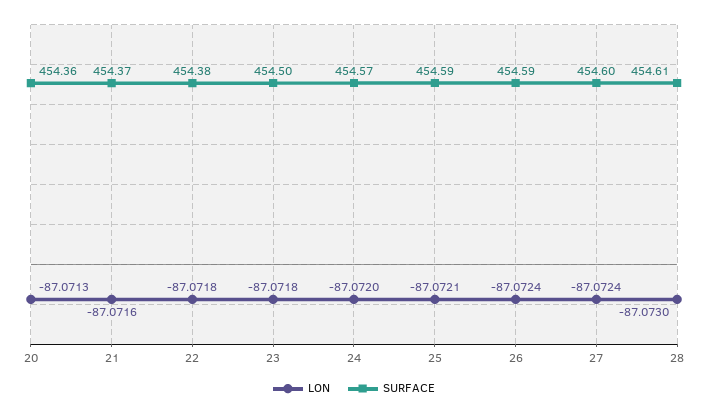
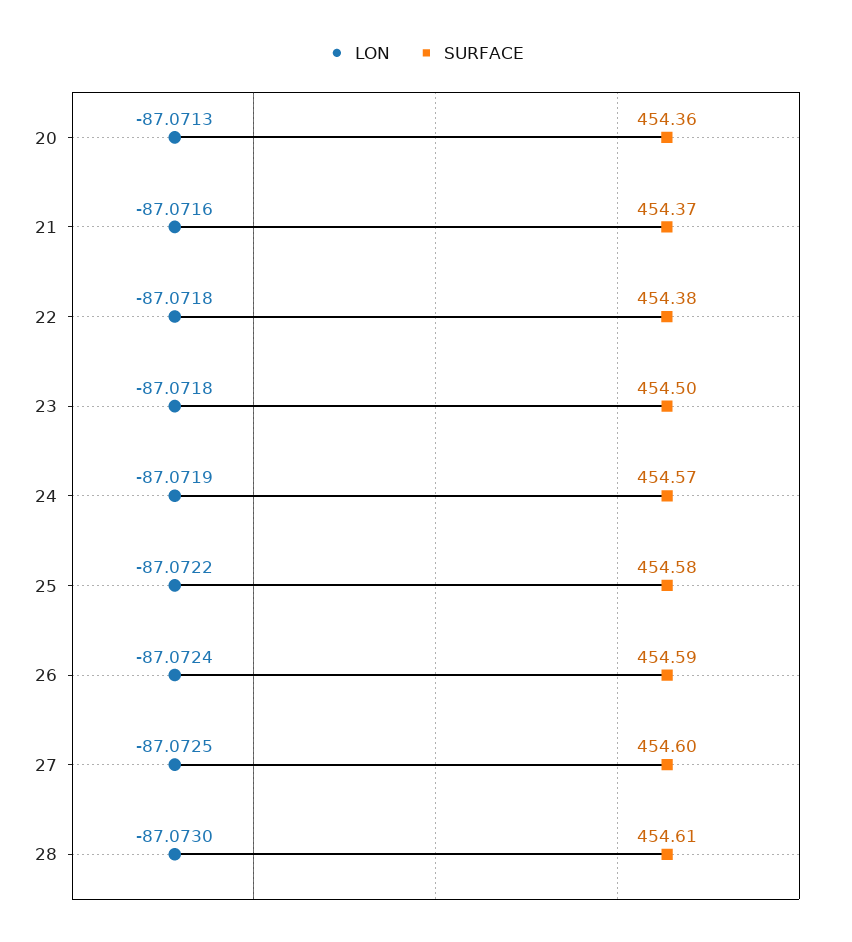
LON, 24: -87.072 -> -87.0719
LON, 25: -87.0721 -> -87.0722
SURFACE, 25: 454.59 -> 454.58
LON, 27: -87.0724 -> -87.0725

